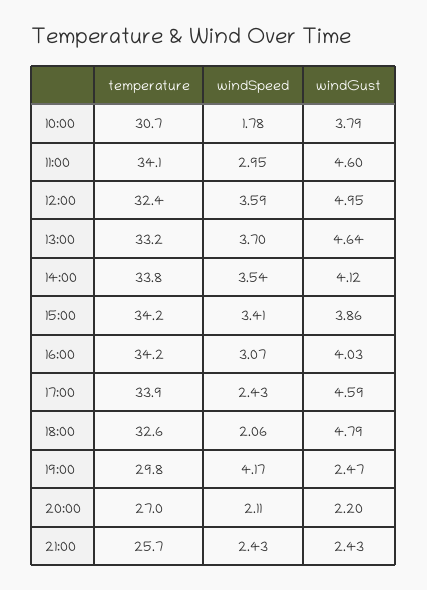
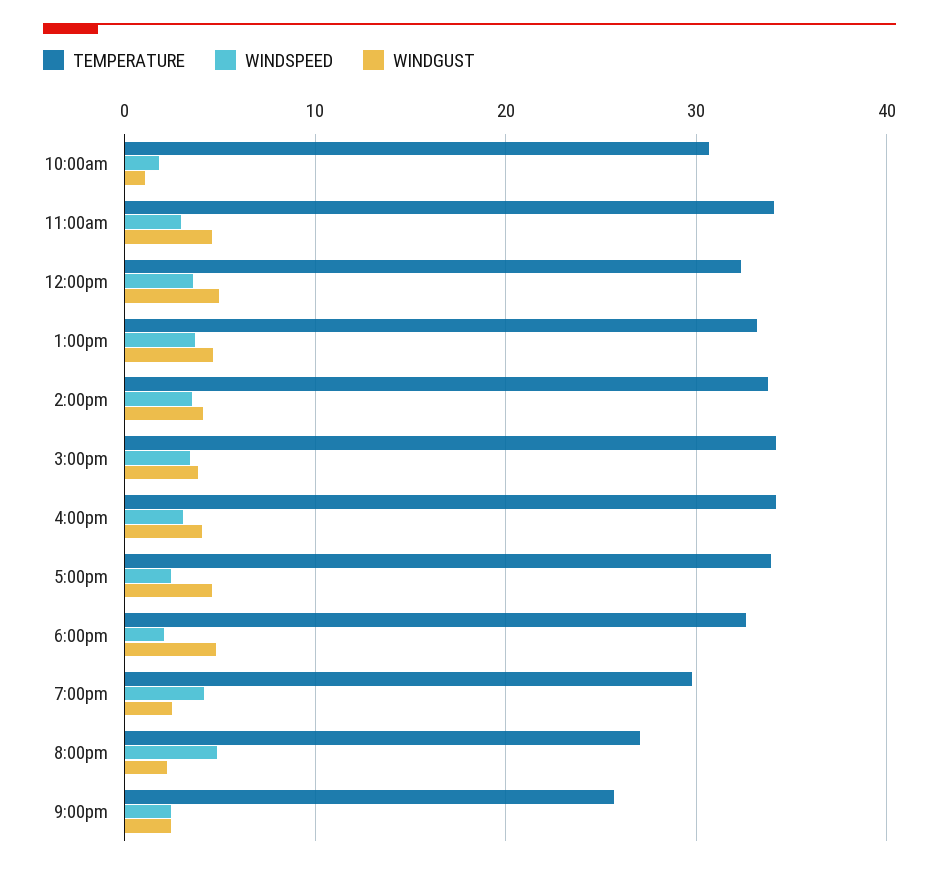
windGust, 10:00: 3.79 -> 1
windSpeed, 20:00: 2.11 -> 5

